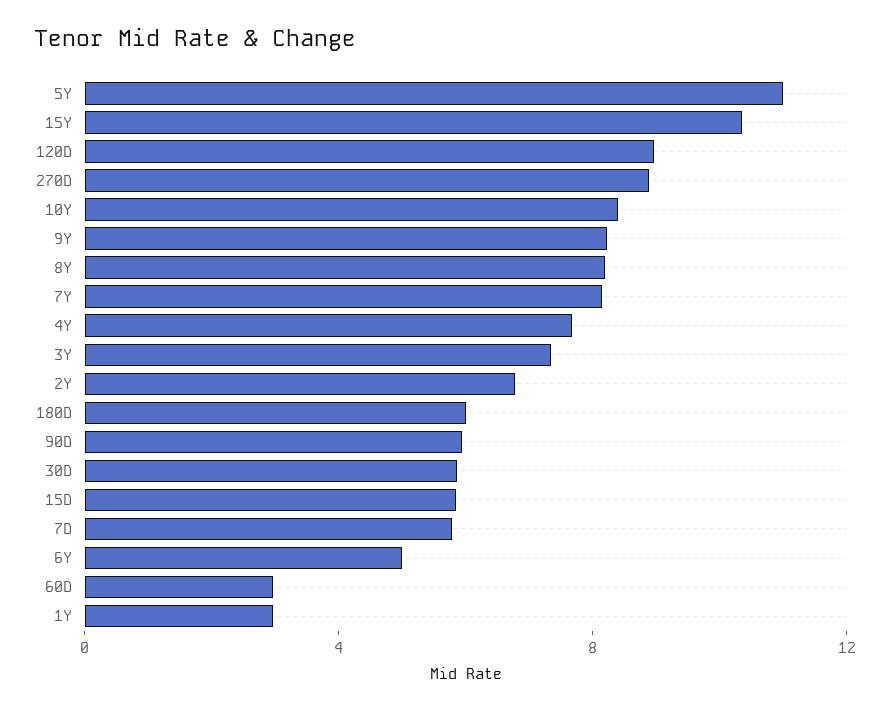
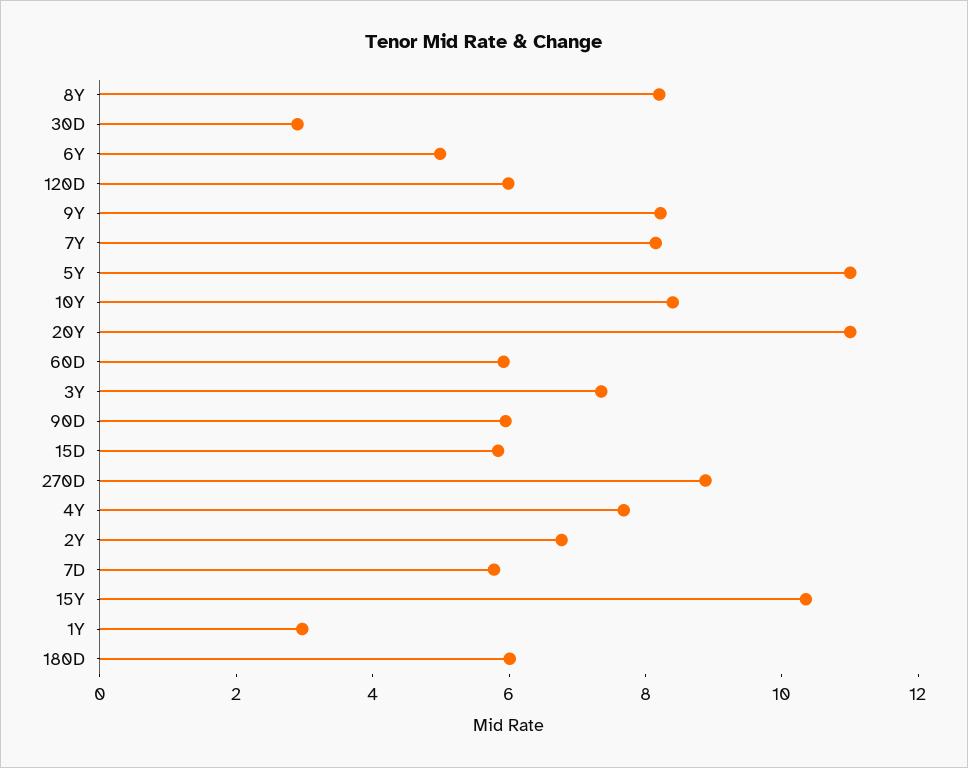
120D: 9 -> 6
30D: 6 -> 3
60D: 3 -> 6
20Y: none -> 11

